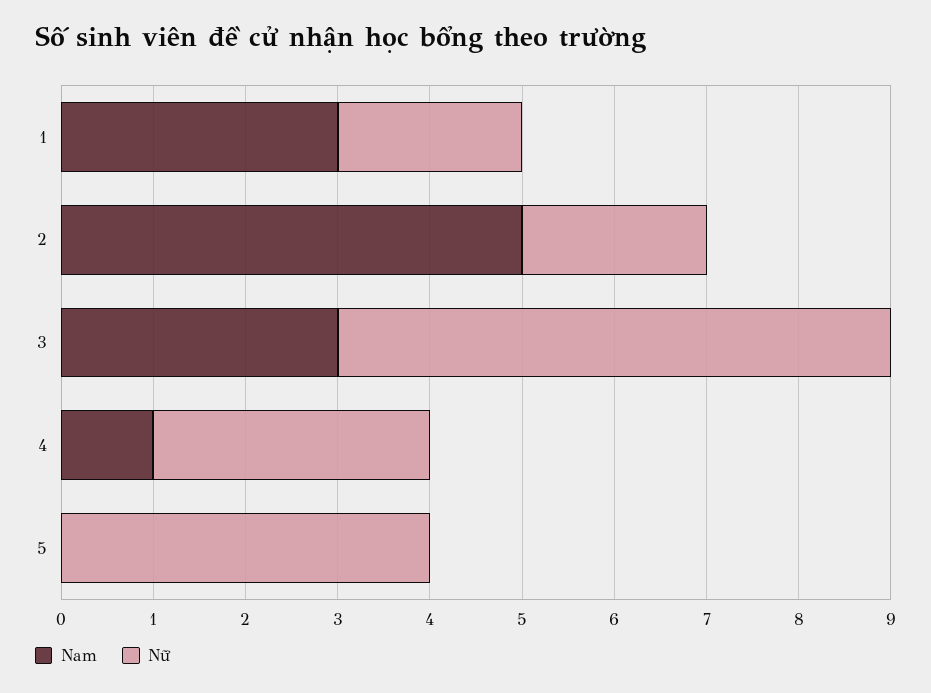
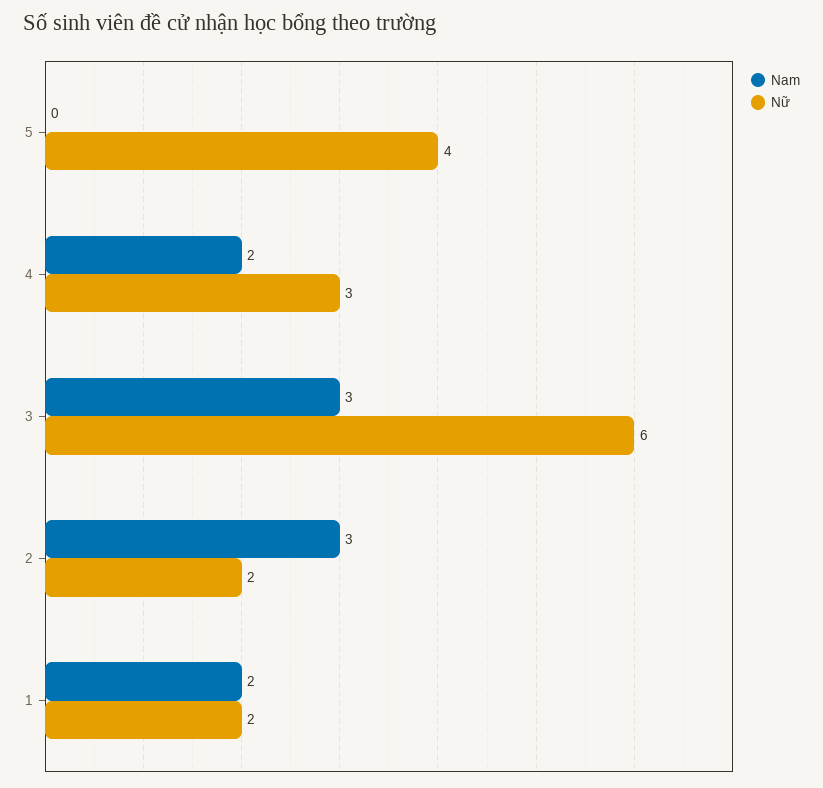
Nam, 1: 3 -> 2
Nam, 2: 5 -> 3
Nam, 4: 1 -> 2

